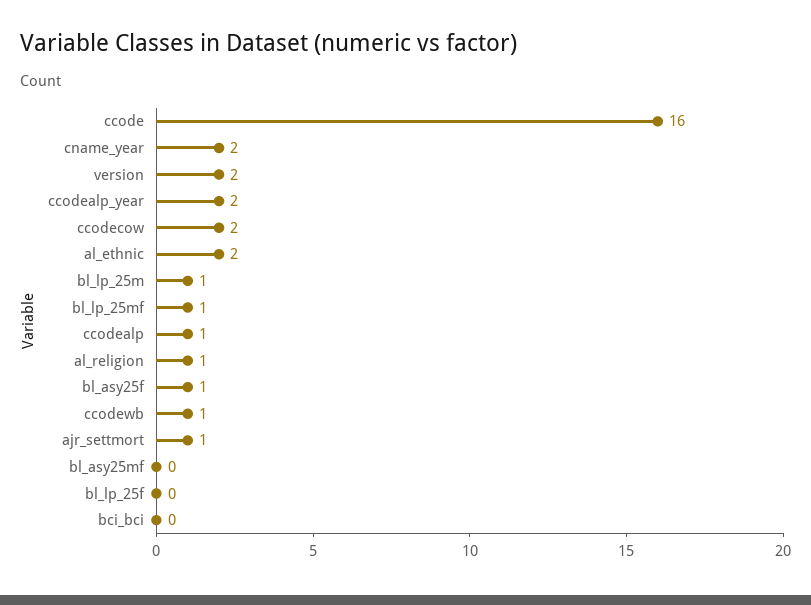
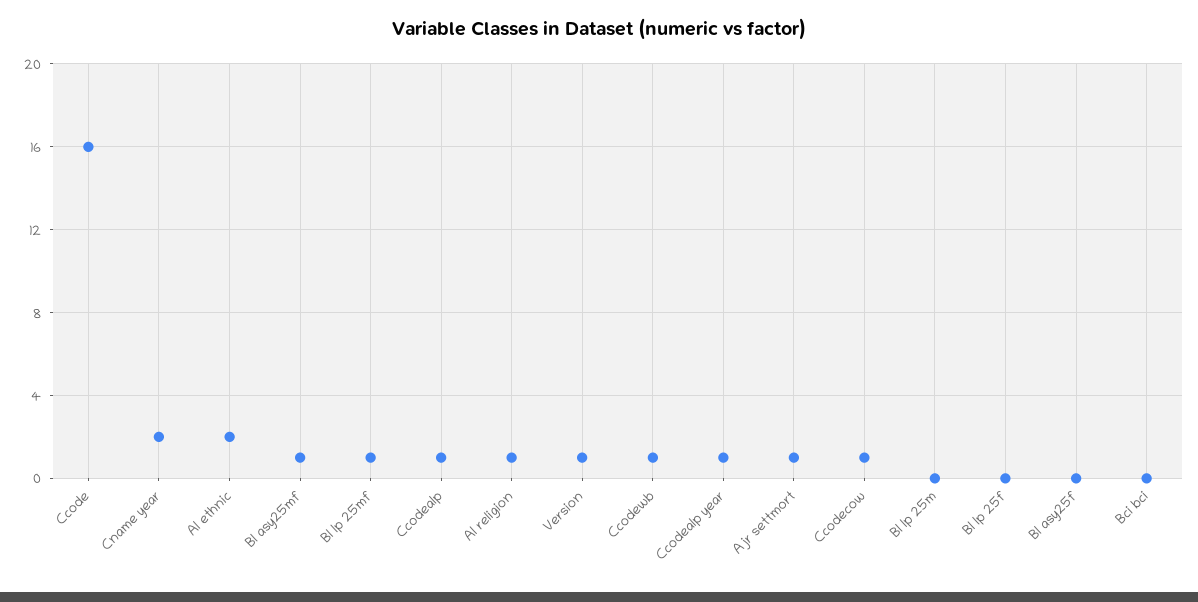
version: 2 -> 1
ccodealp_year: 2 -> 1
ccodecow: 2 -> 1
bl_lp_25m: 1 -> 0
bl_asy25f: 1 -> 0
bl_asy25mf: 0 -> 1

